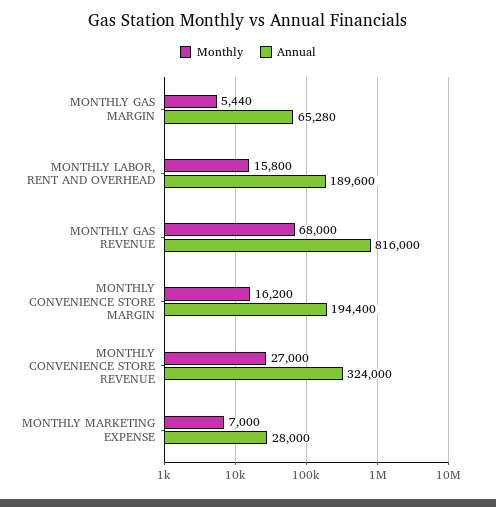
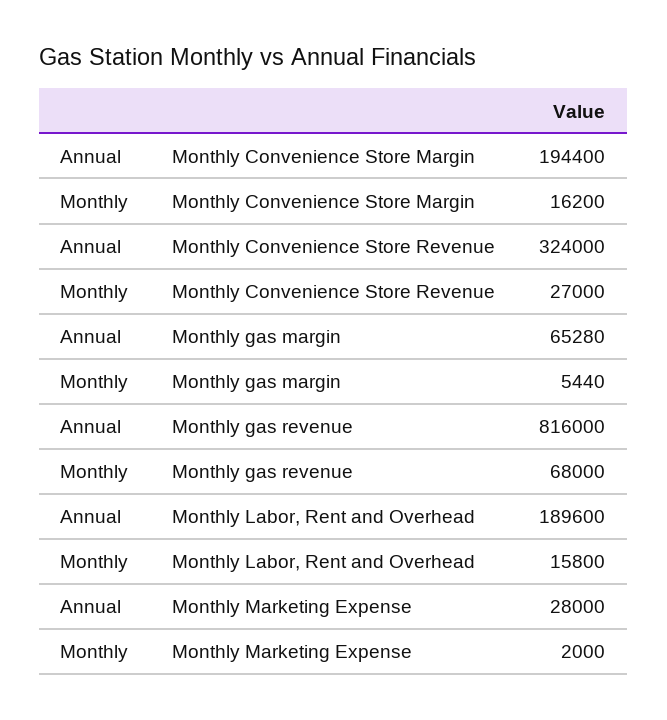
Monthly, MONTHLY MARKETING EXPENSE: 7000 -> 2000

